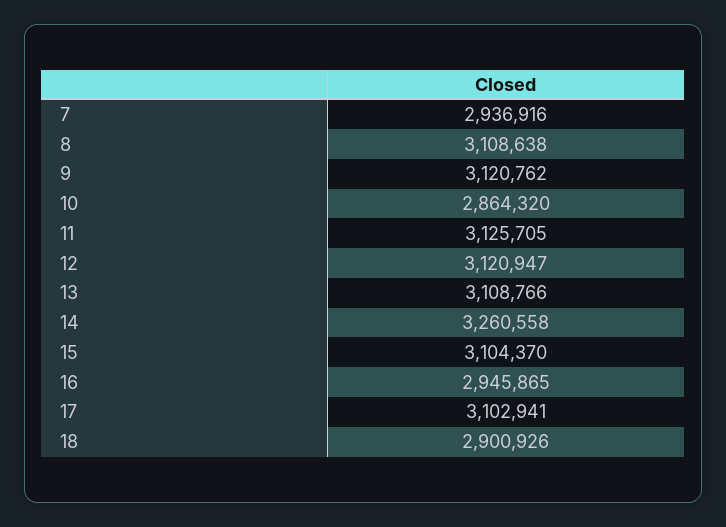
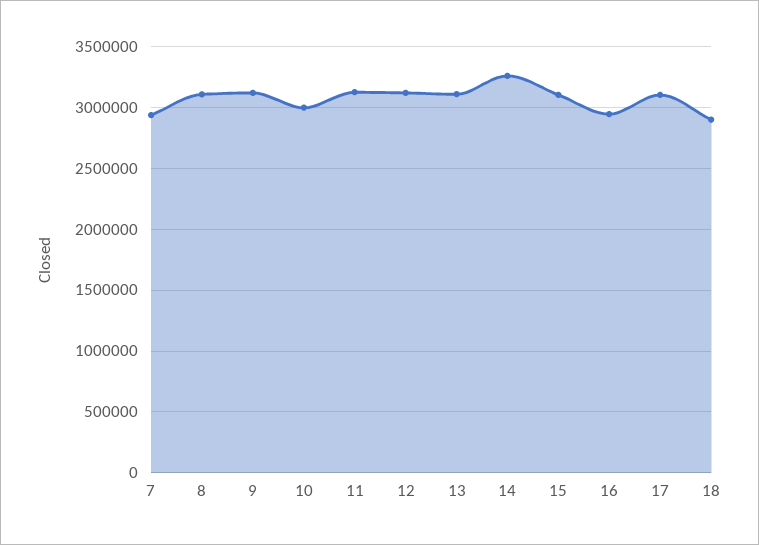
10: 2864320 -> 3000000

